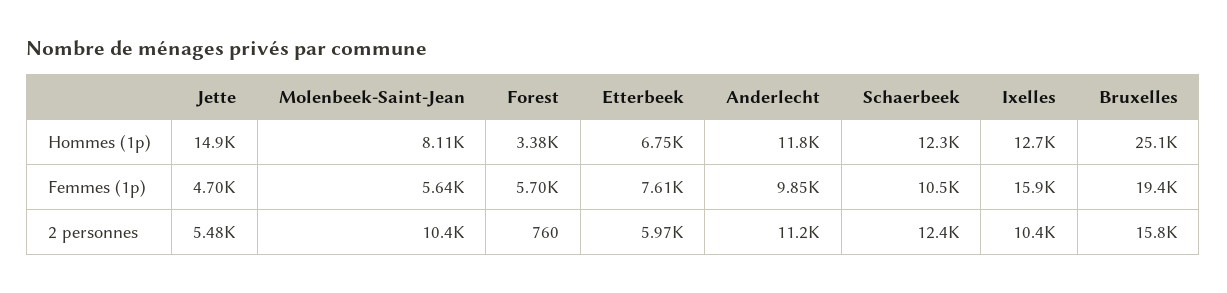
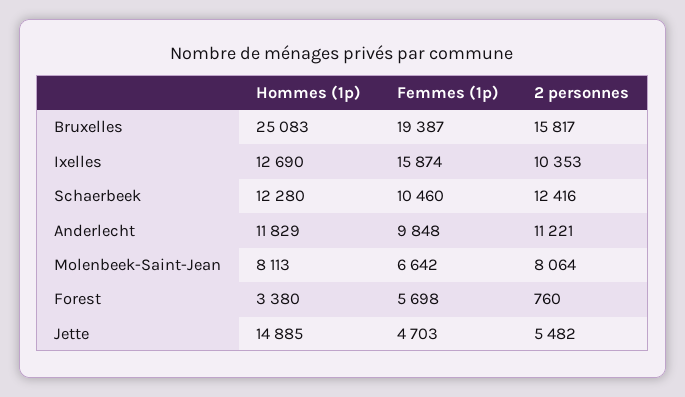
Etterbeek, Hommes (1p): 6750 -> none
Molenbeek-Saint-Jean, Femmes (1p): 5640 -> 6642
Etterbeek, Femmes (1p): 7610 -> none
Molenbeek-Saint-Jean, 2 personnes: 10400 -> 8064
Etterbeek, 2 personnes: 5970 -> none

